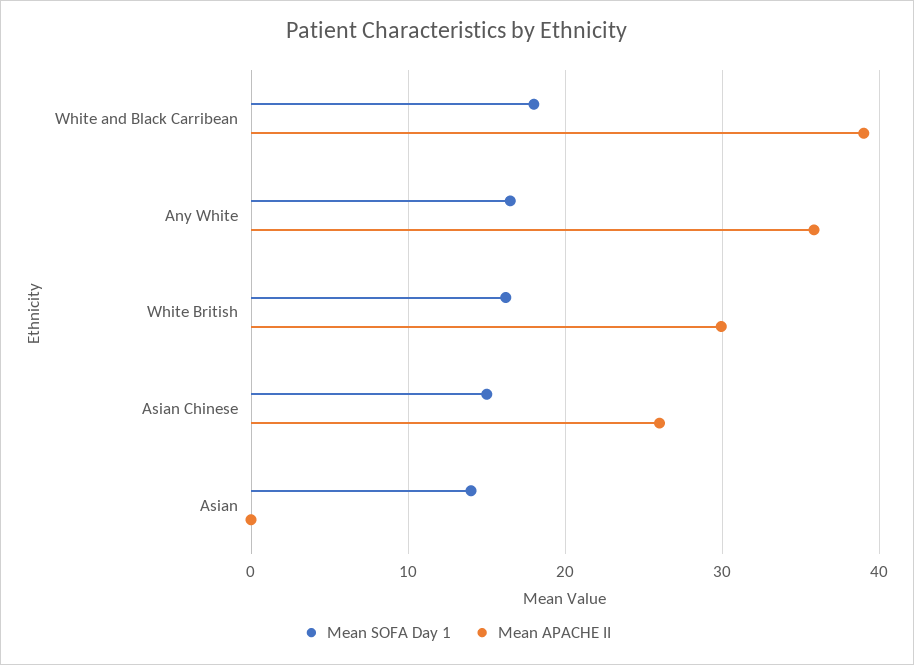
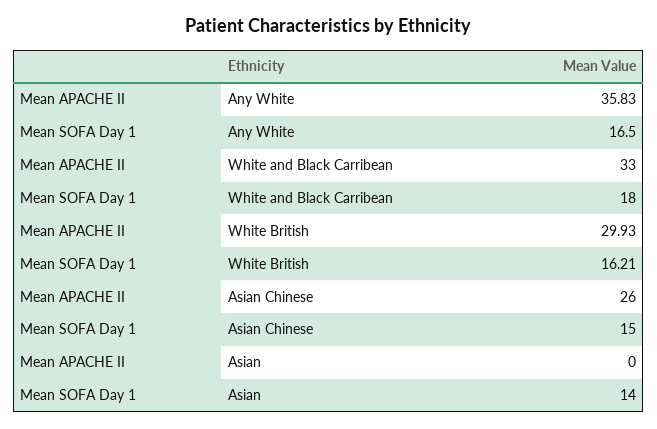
Mean APACHE II, White and Black Carribean: 39 -> 33

